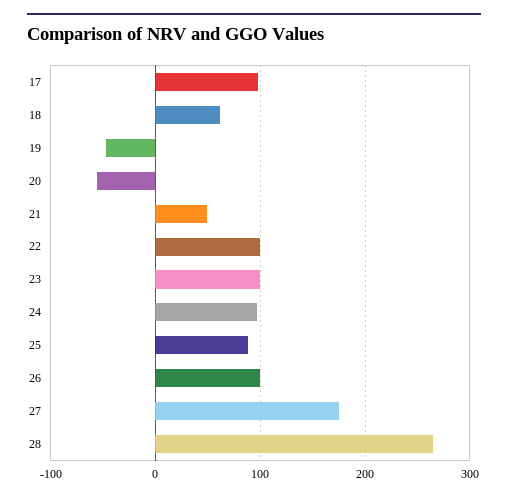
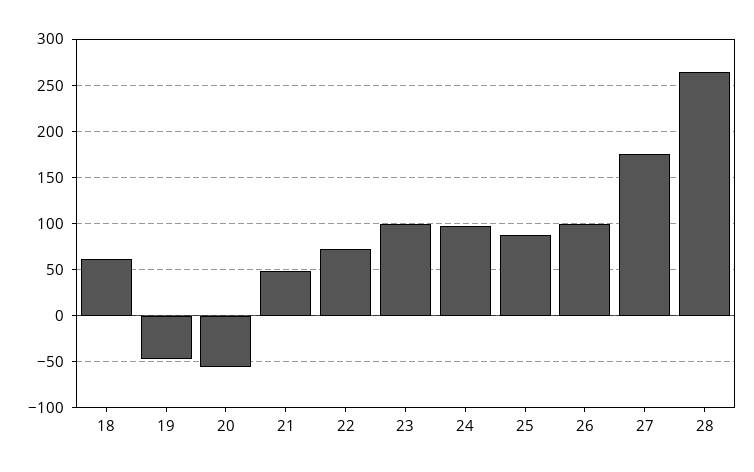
17: 100 -> none
22: 100 -> 70

